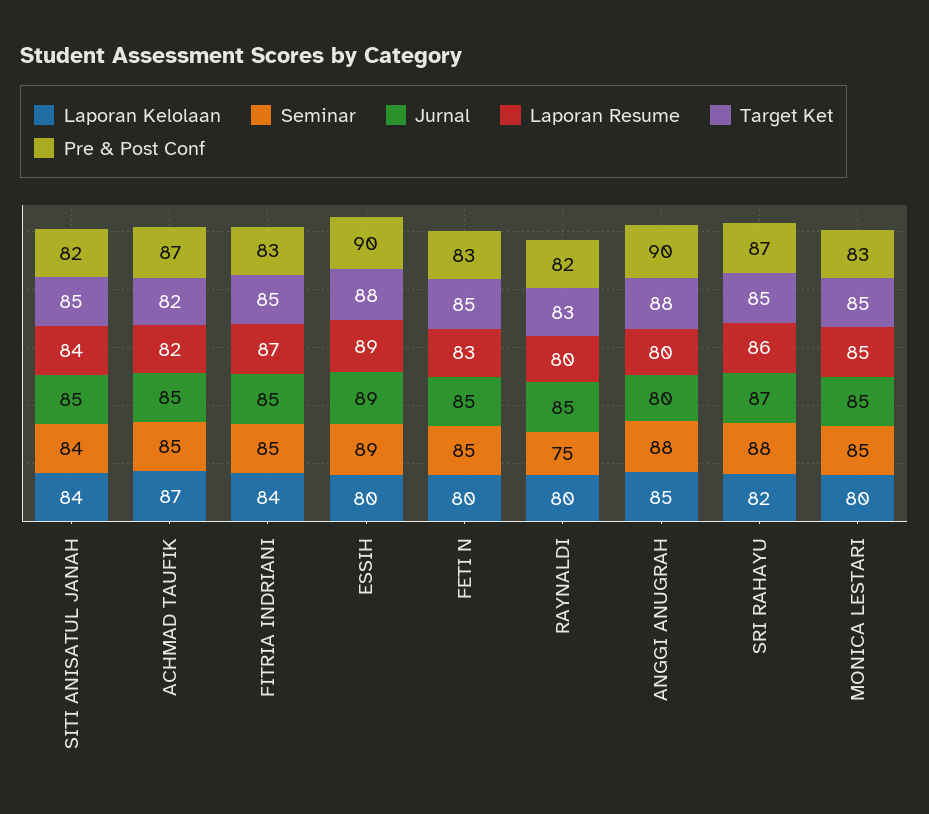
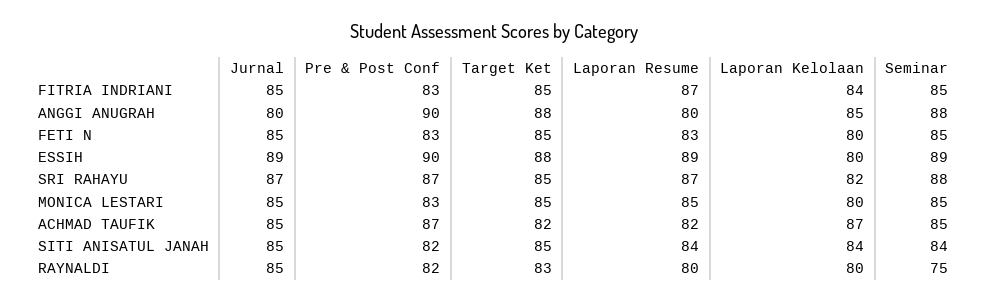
Laporan Resume, SRI RAHAYU: 86 -> 87

